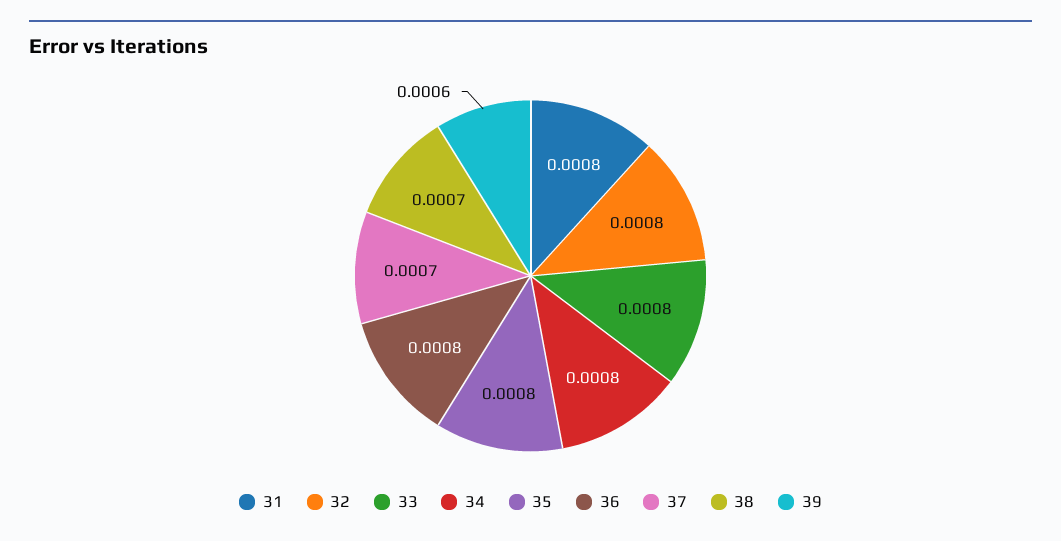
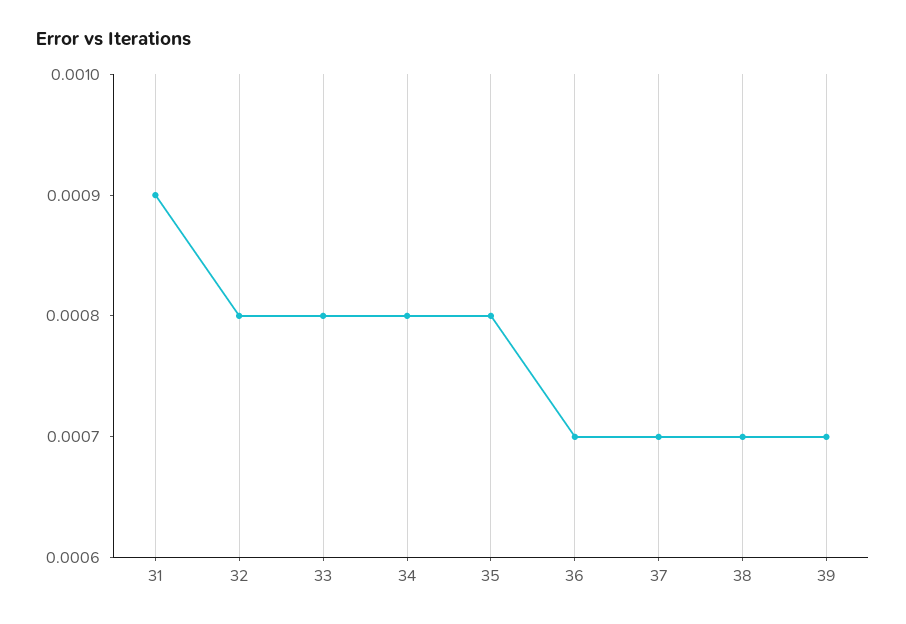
31: 0.0008 -> 0.0009
36: 0.0008 -> 0.0007
39: 0.0006 -> 0.0007

